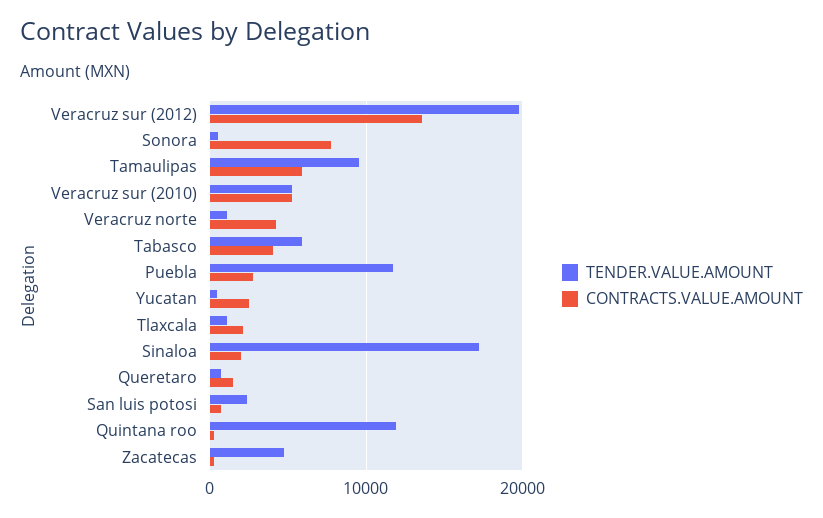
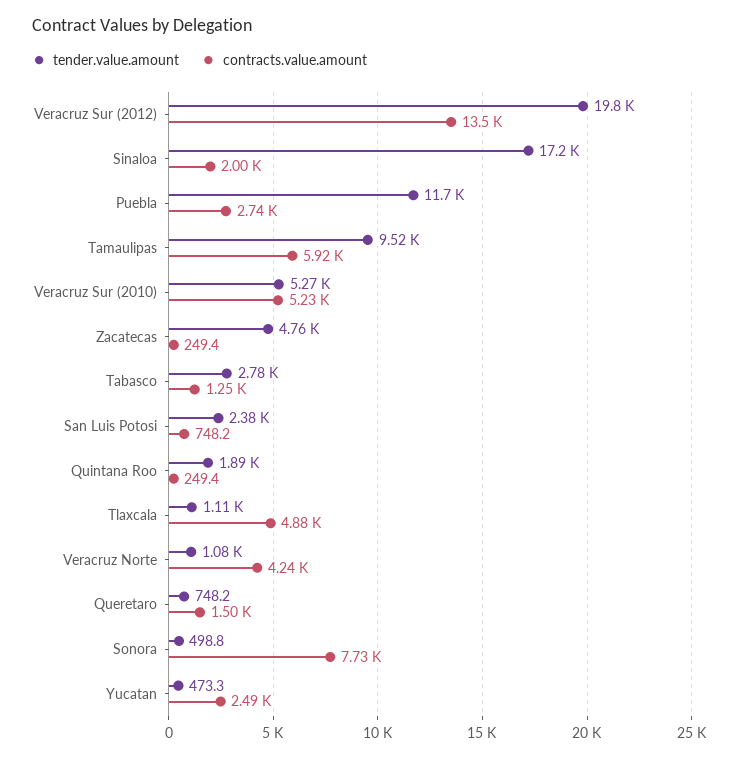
TENDER.VALUE.AMOUNT, Tabasco: 6000 -> 2780
CONTRACTS.VALUE.AMOUNT, Tabasco: 4000 -> 1250
CONTRACTS.VALUE.AMOUNT, Tlaxcala: 2000 -> 4880
TENDER.VALUE.AMOUNT, Quintana roo: 12000 -> 1890

